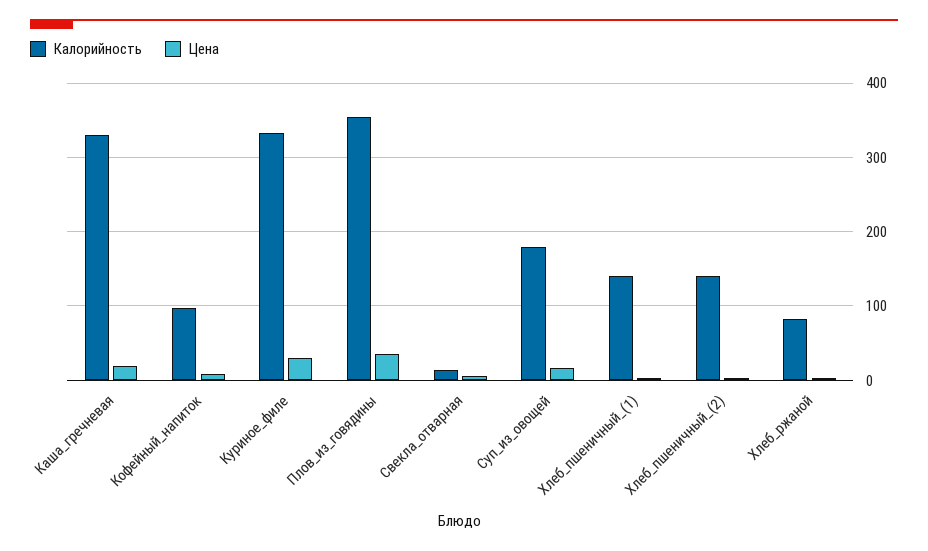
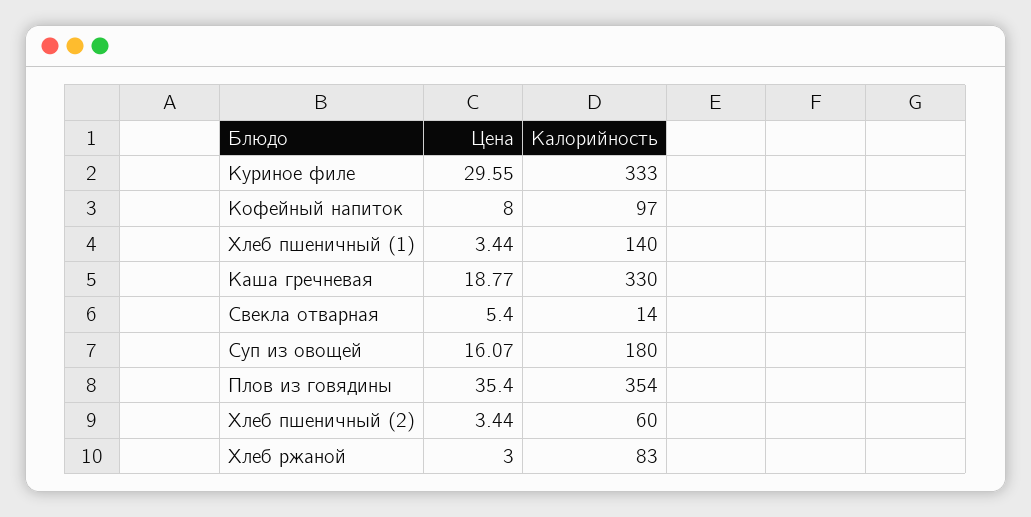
Калорийность, Хлеб_пшеничный_(2): 140 -> 60

